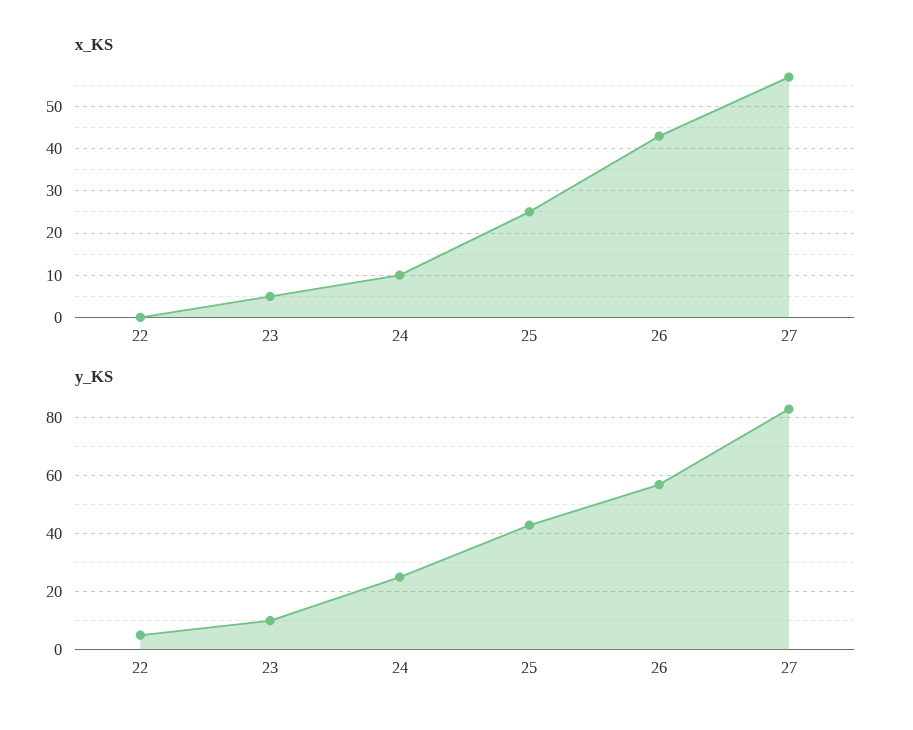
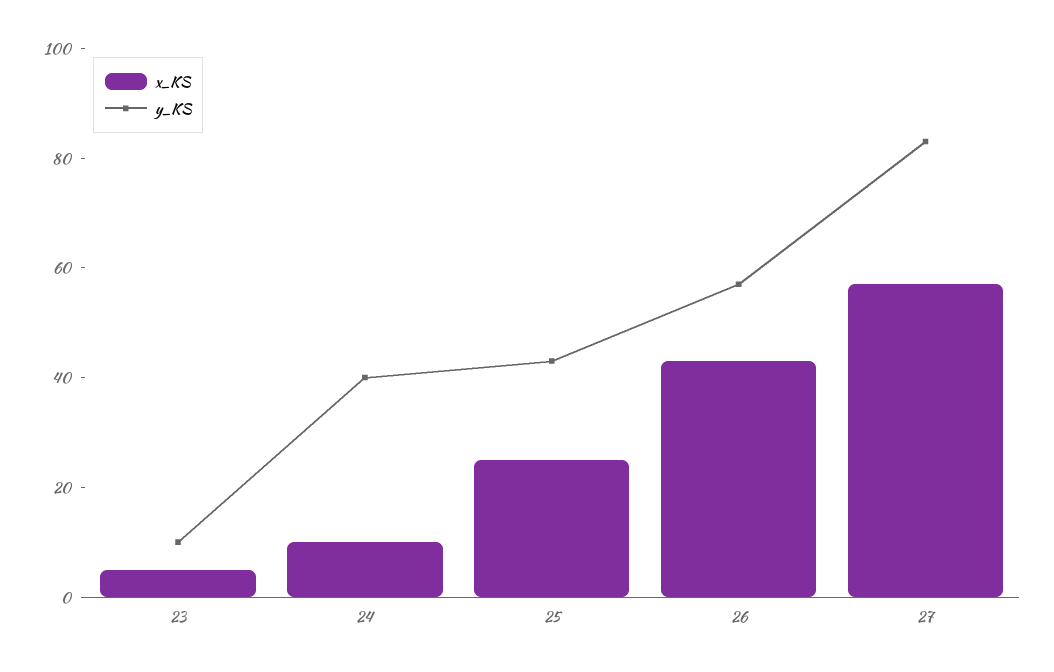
x_KS, 22: 0 -> none
y_KS, 22: 5 -> none
y_KS, 24: 25 -> 40

